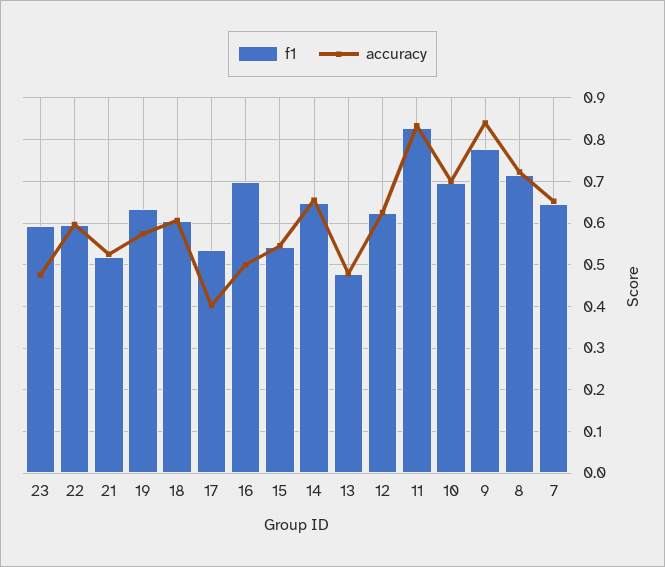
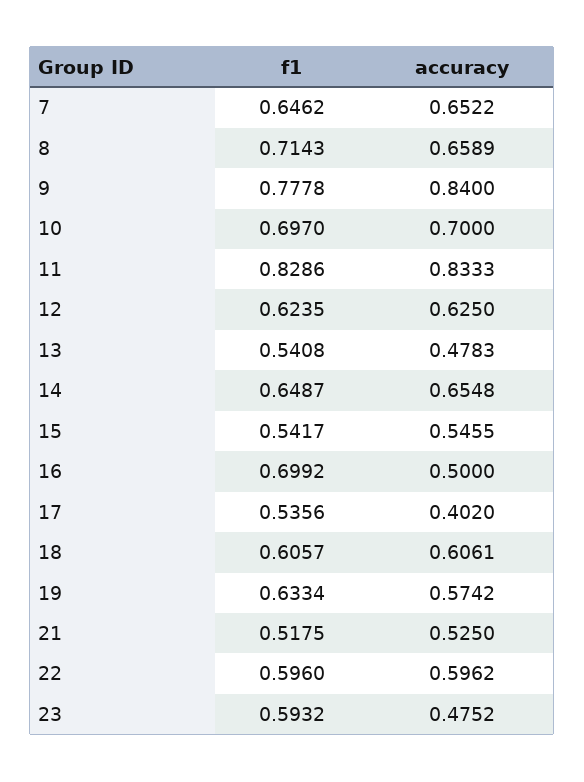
f1, 13: 0.48 -> 0.5408
accuracy, 8: 0.72 -> 0.6589

